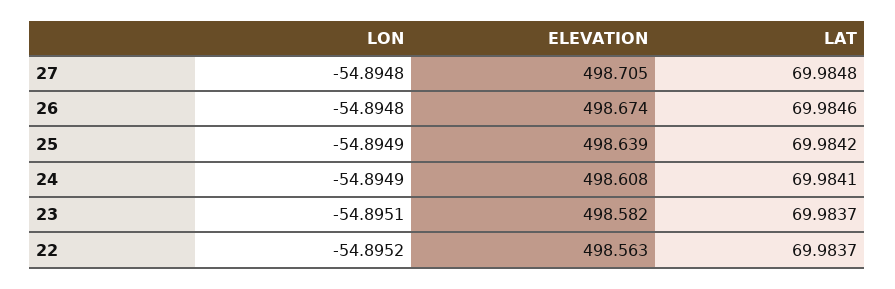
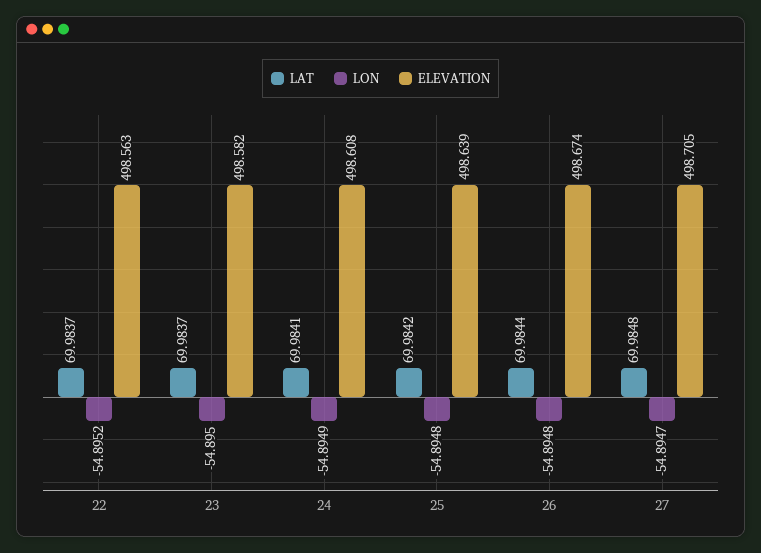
LON, 27: -54.8948 -> -54.8947
LAT, 26: 69.9846 -> 69.9844
LON, 25: -54.8949 -> -54.8948
LON, 23: -54.8951 -> -54.895

